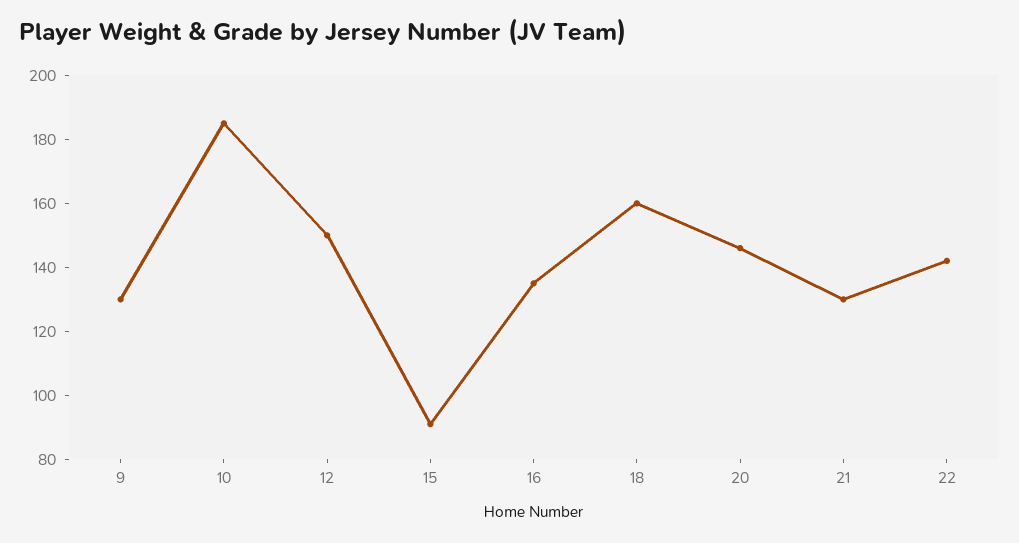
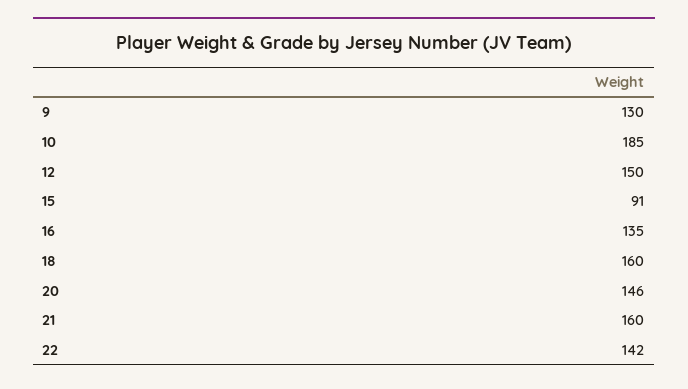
21: 130 -> 160

